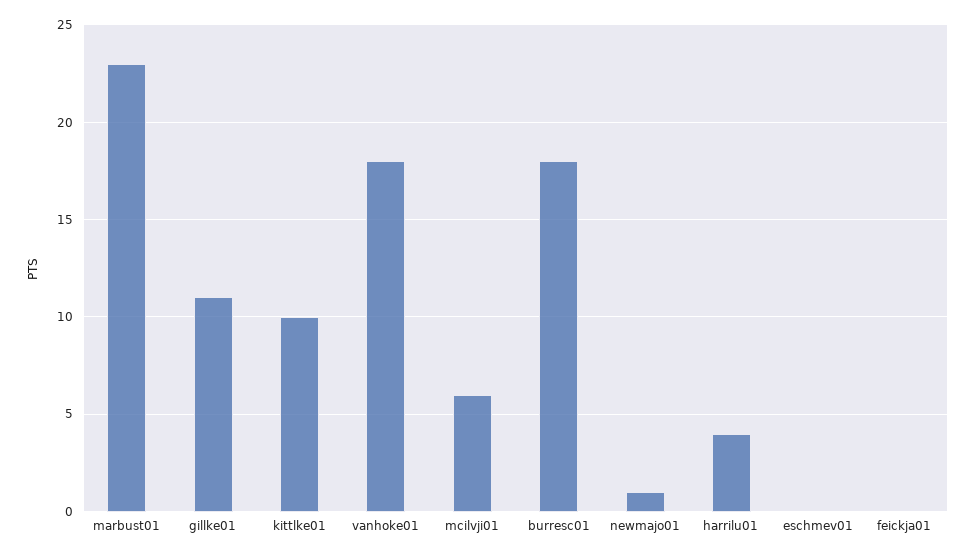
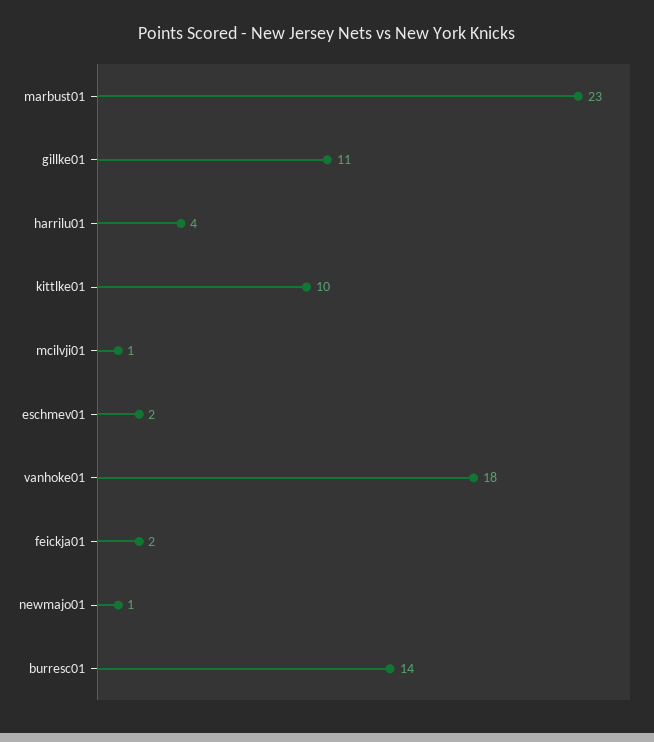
mcilvji01: 6 -> 1
burresc01: 18 -> 14
eschmev01: 0 -> 2
feickja01: 0 -> 2

